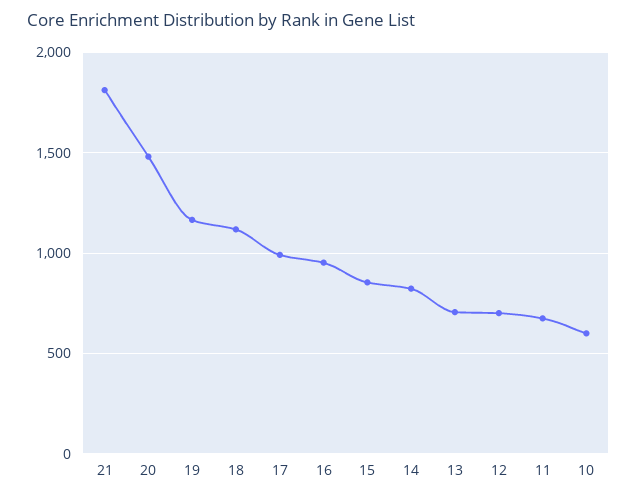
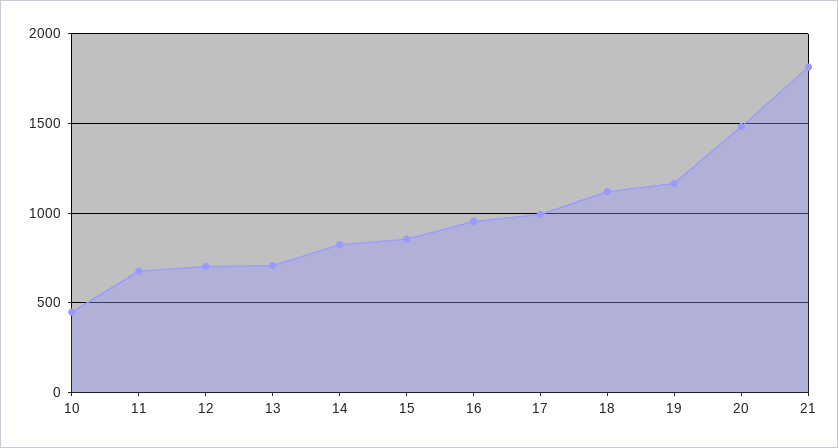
10: 600 -> 450

